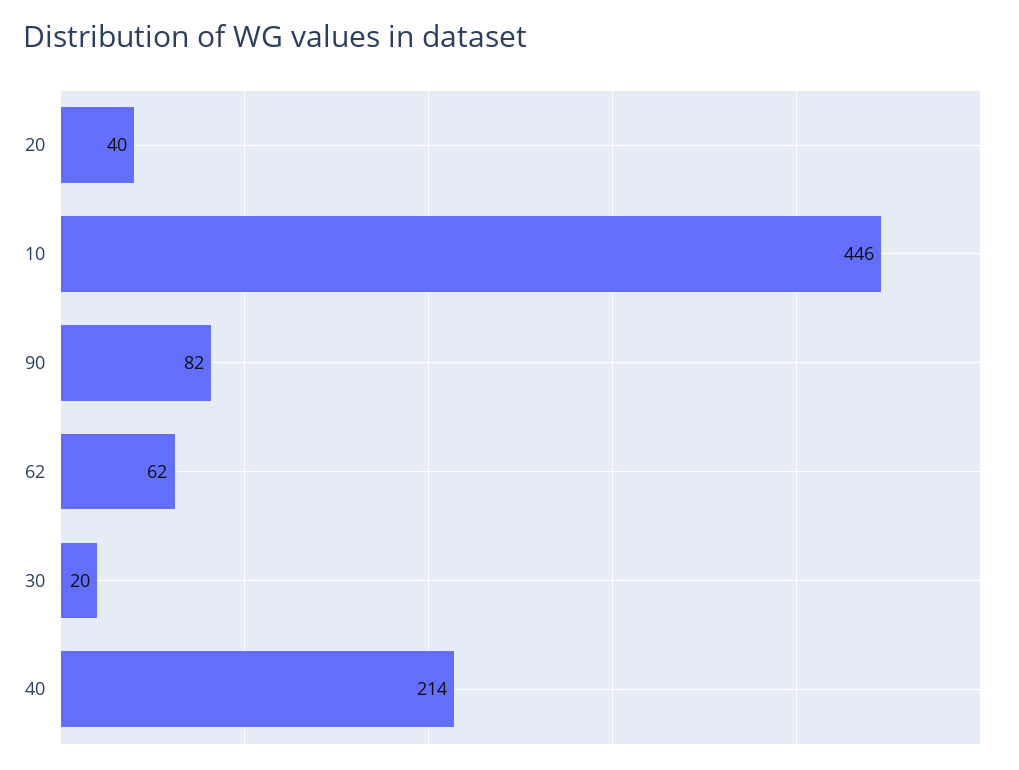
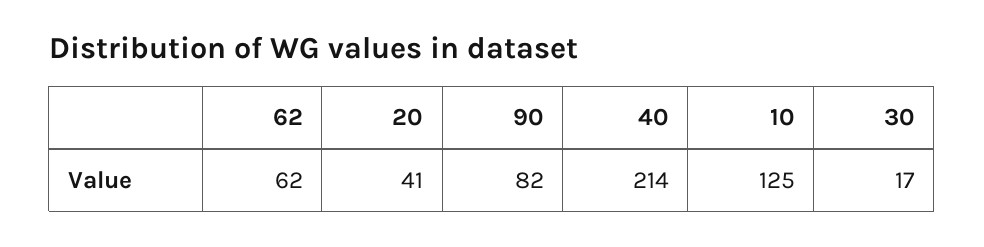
20: 40 -> 41
10: 446 -> 125
30: 20 -> 17

